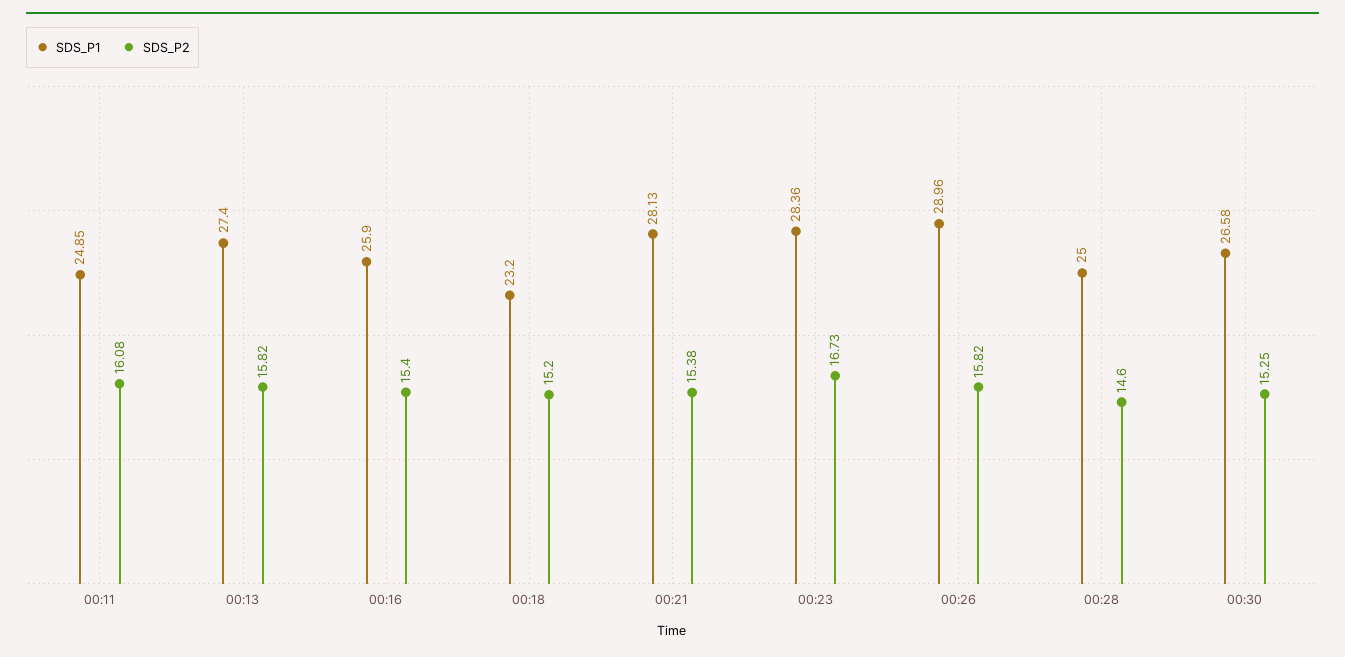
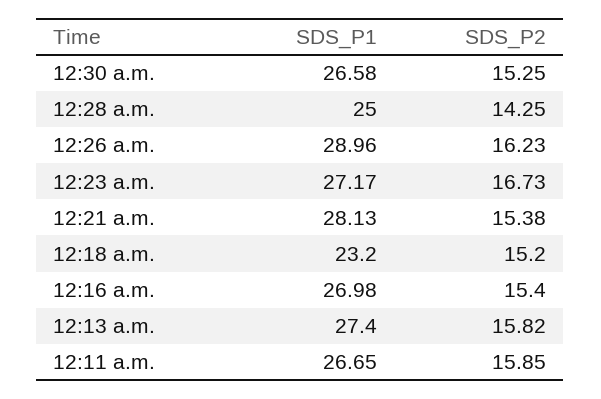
SDS_P1, 00:11: 24.85 -> 26.65
SDS_P2, 00:11: 16.08 -> 15.85
SDS_P1, 00:16: 25.9 -> 26.98
SDS_P1, 00:23: 28.36 -> 27.17
SDS_P2, 00:26: 15.82 -> 16.23
SDS_P2, 00:28: 14.6 -> 14.25

